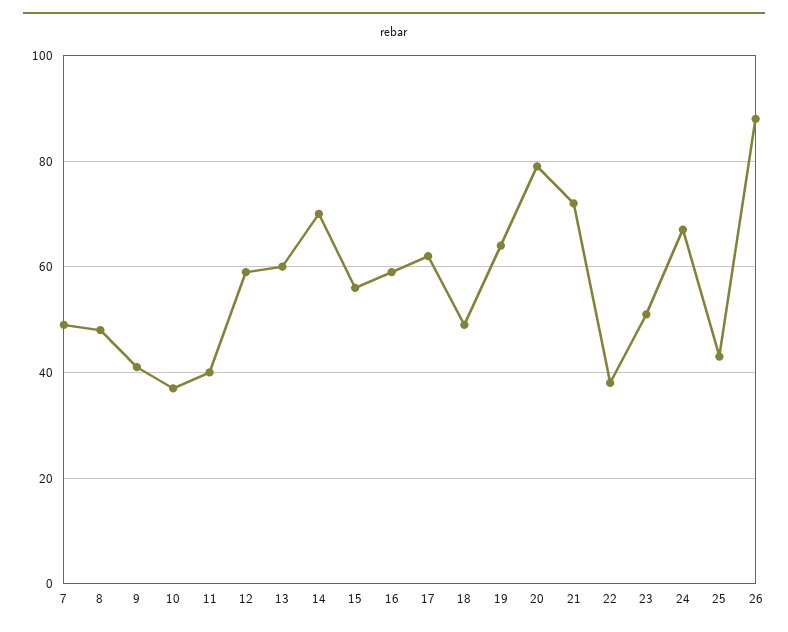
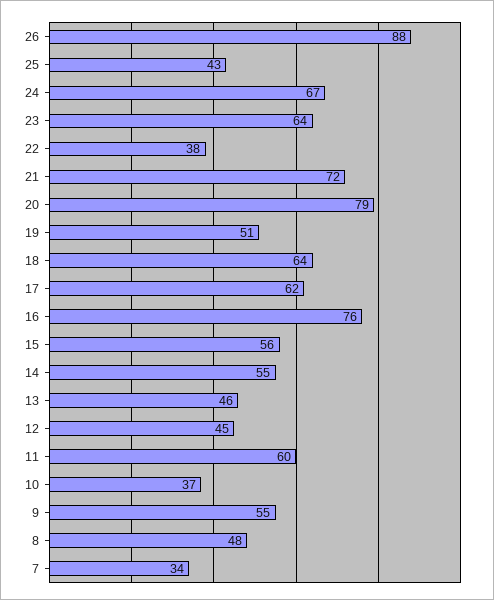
7: 50 -> 34
9: 40 -> 55
11: 40 -> 60
12: 60 -> 45
13: 60 -> 46
14: 70 -> 55
16: 60 -> 76
18: 50 -> 64
19: 65 -> 51
23: 50 -> 64

